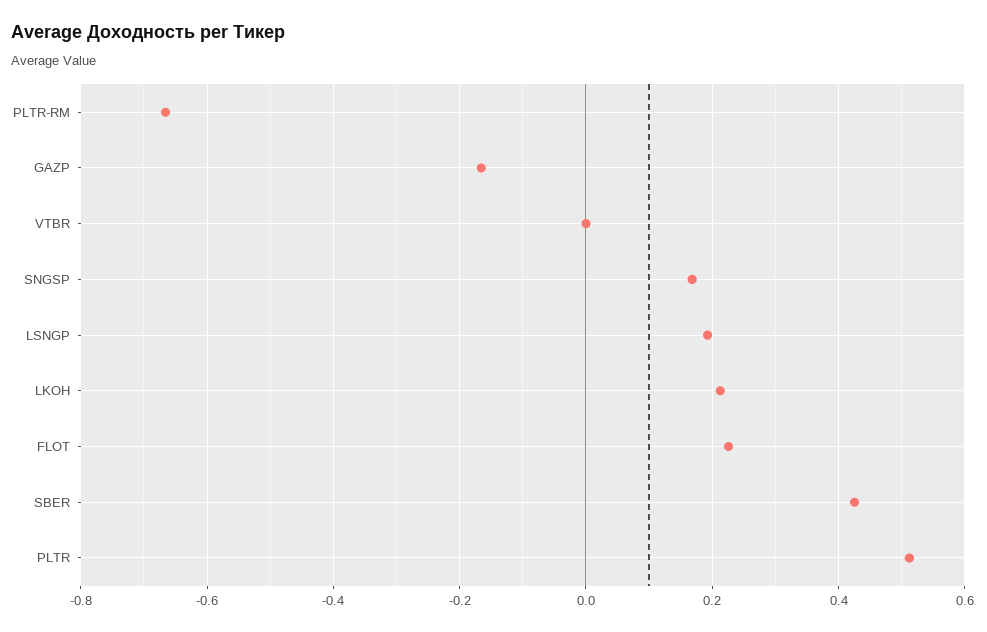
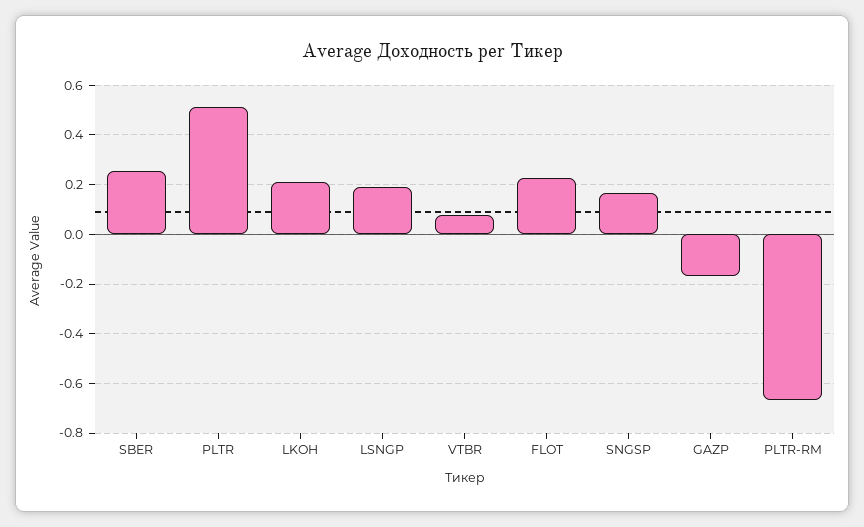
VTBR: 0 -> 0.075
SBER: 0.42 -> 0.25

